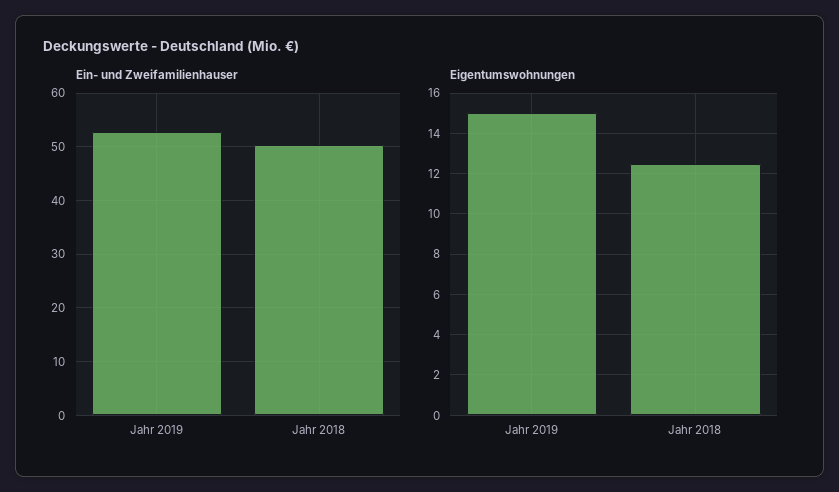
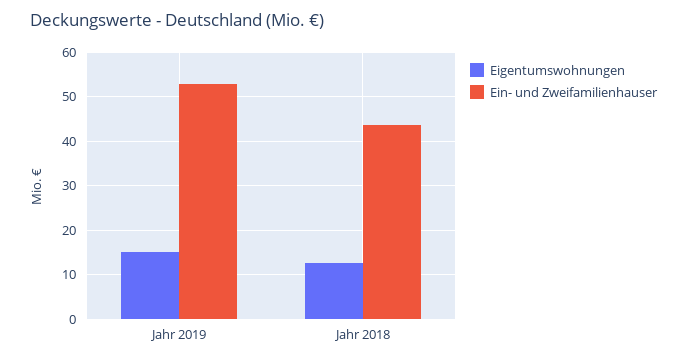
Ein- und Zweifamilienhauser, Jahr 2018: 50 -> 44

